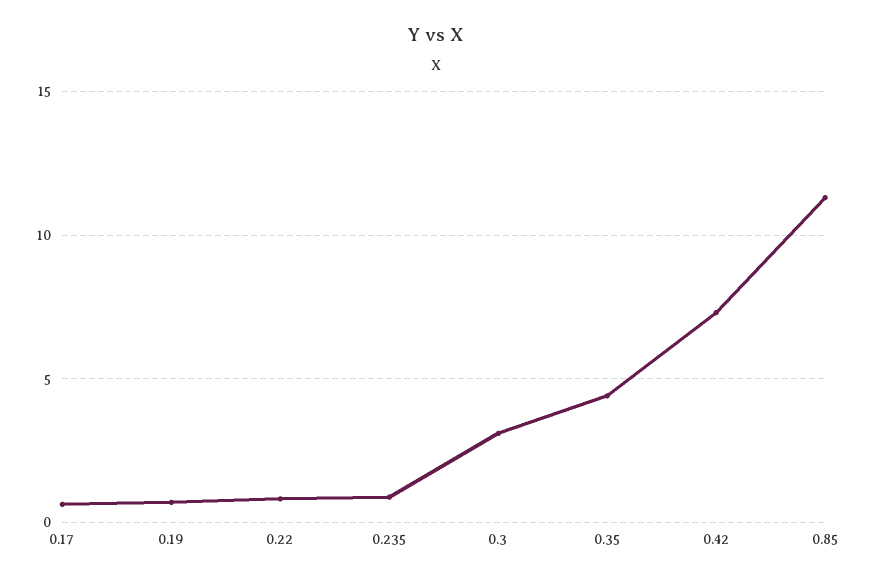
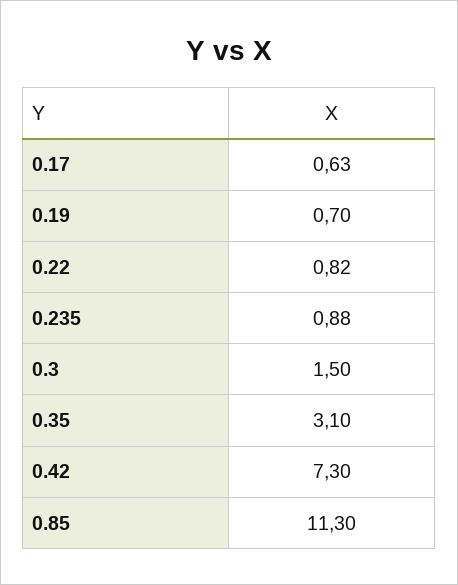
0.3: 3 -> 1.5
0.35: 4.5 -> 3.1

